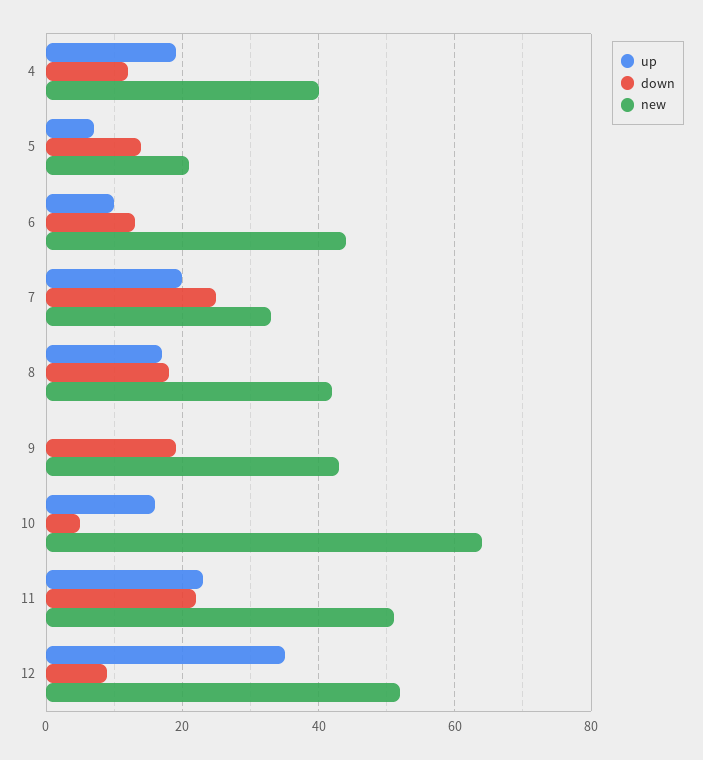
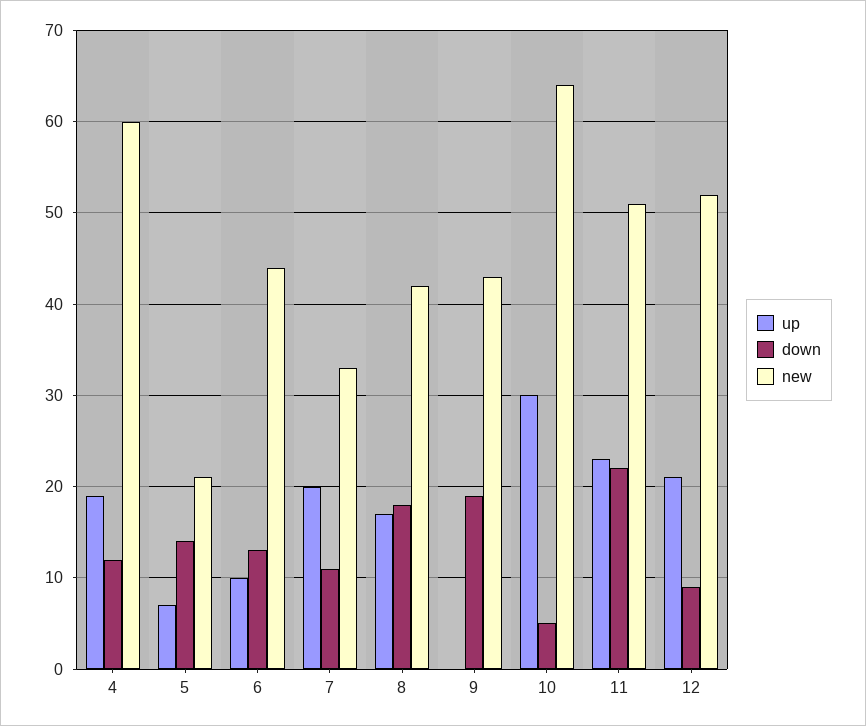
new, 4: 40 -> 60
down, 7: 25 -> 11
up, 10: 15 -> 30
up, 12: 35 -> 21

